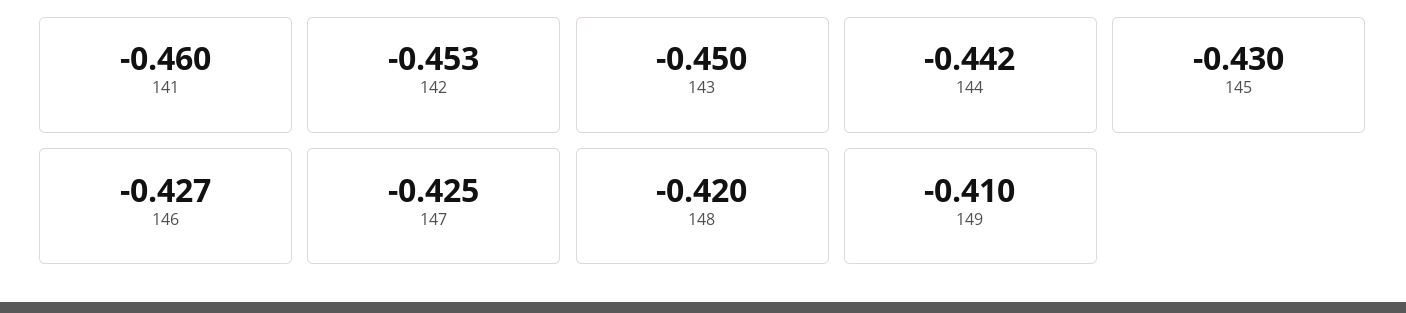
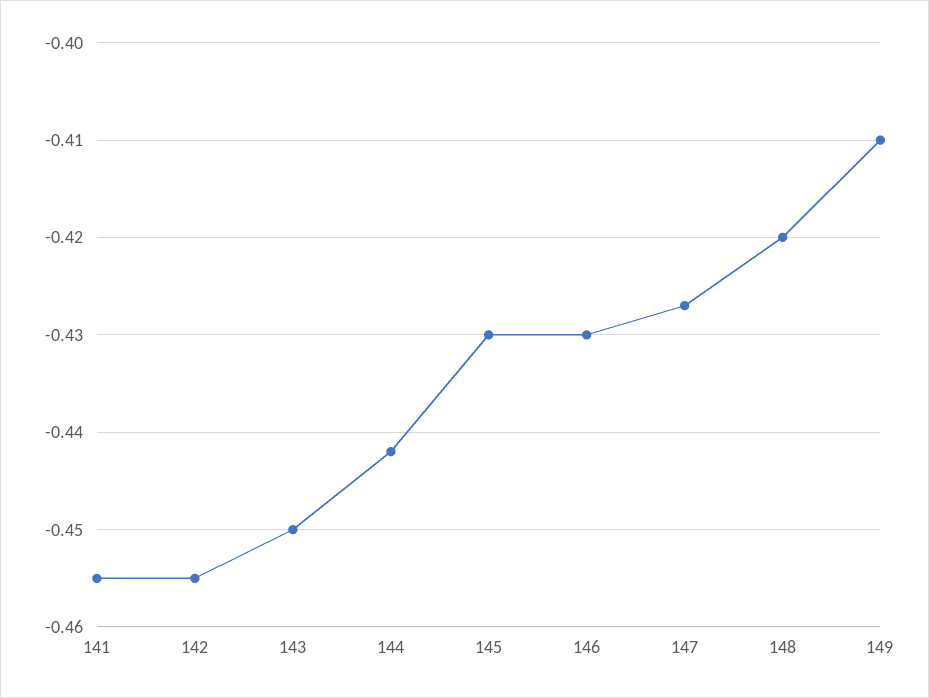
141: -0.46 -> -0.455
142: -0.453 -> -0.455
146: -0.427 -> -0.43
147: -0.425 -> -0.427

